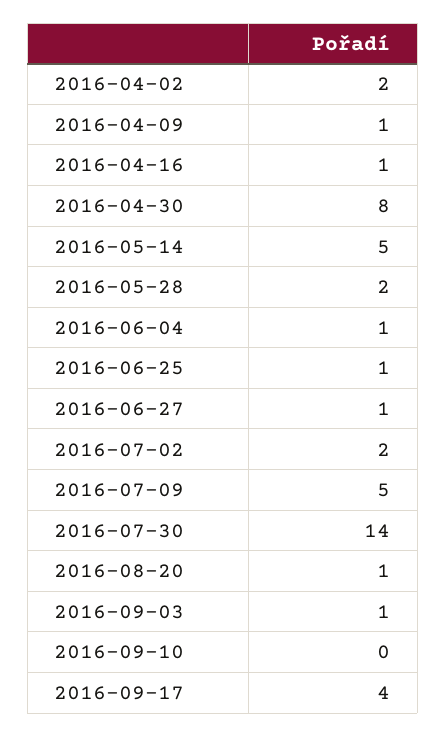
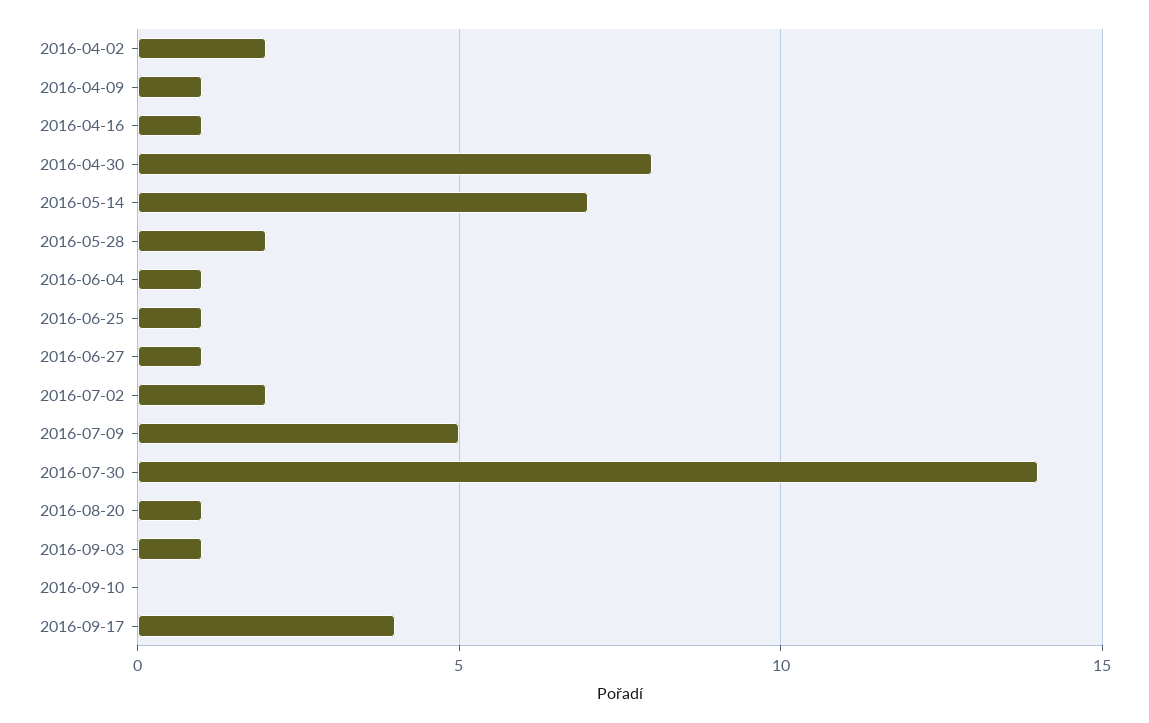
2016-05-14: 5 -> 7

